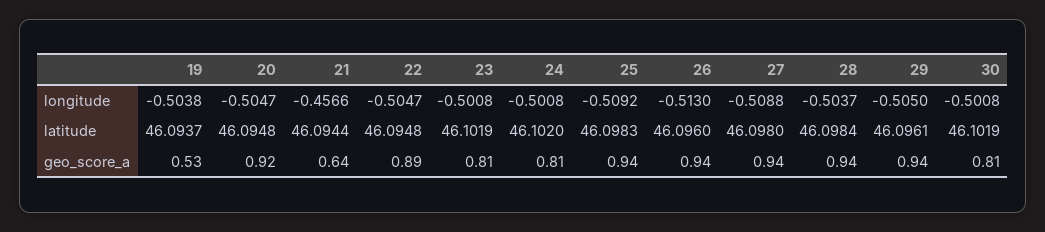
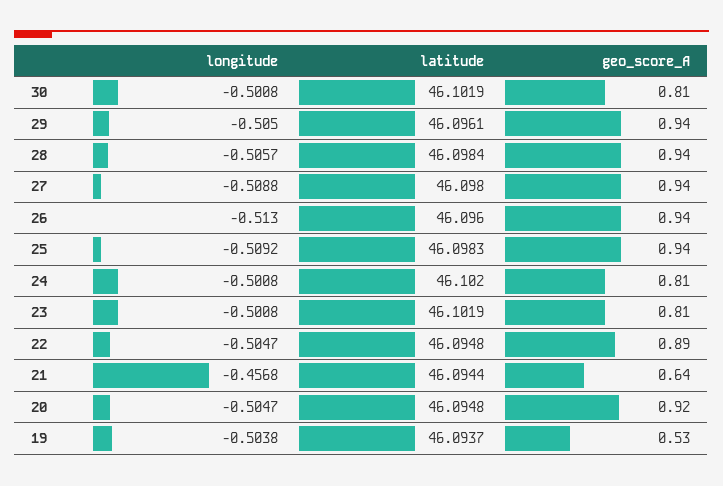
21, longitude: -0.4566 -> -0.4568
28, longitude: -0.5037 -> -0.5057

